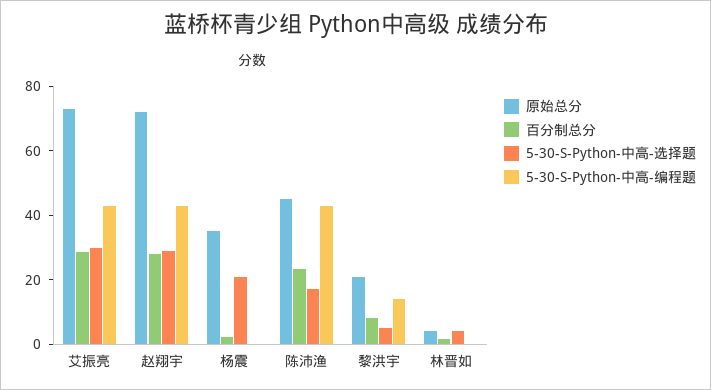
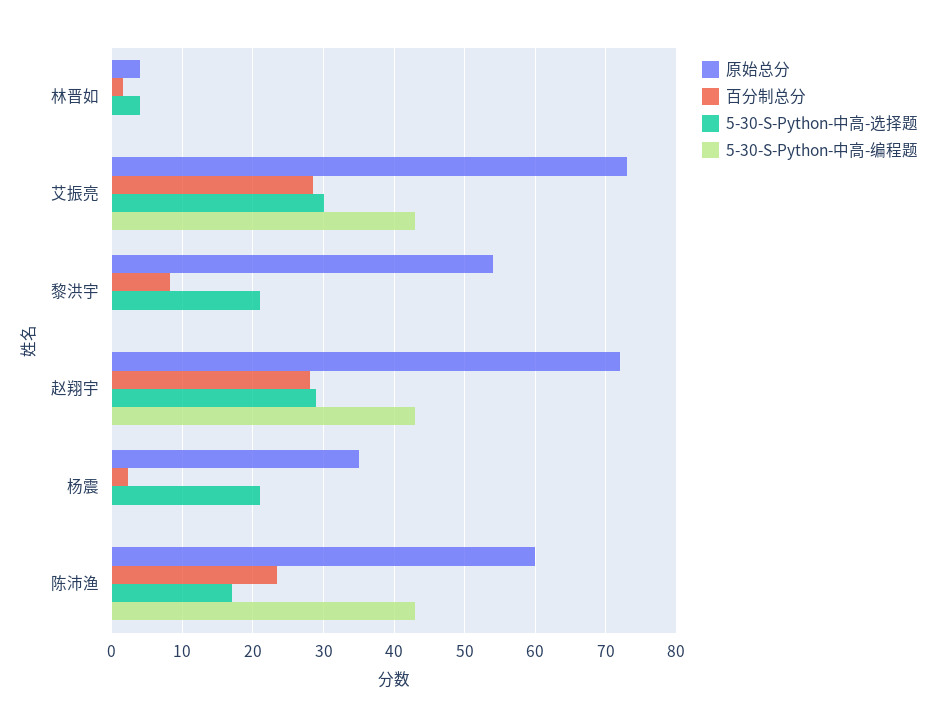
原始总分, 陈沛渔: 45 -> 60
原始总分, 黎洪宇: 20 -> 54
5-30-S-Python-中高-选择题, 黎洪宇: 5 -> 21
5-30-S-Python-中高-编程题, 黎洪宇: 15 -> 0

